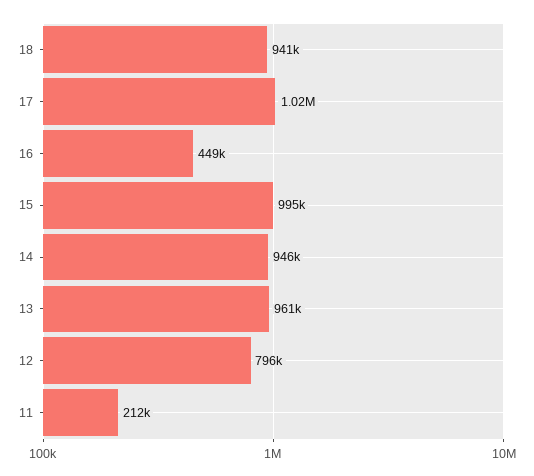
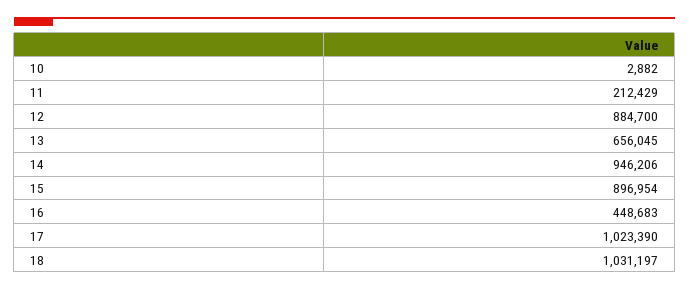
18: 941000 -> 1031197
15: 995000 -> 896954
13: 961000 -> 656045
12: 796000 -> 884700
10: none -> 2882

